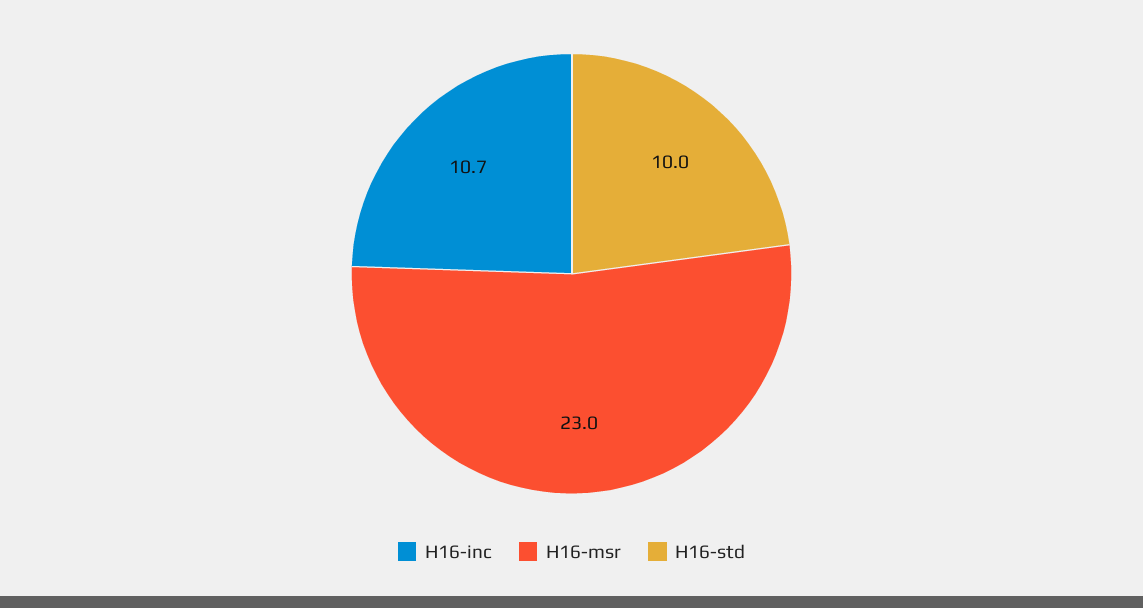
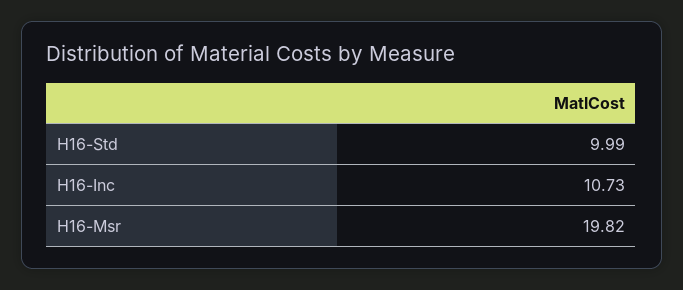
H16-msr: 23 -> 19.82

